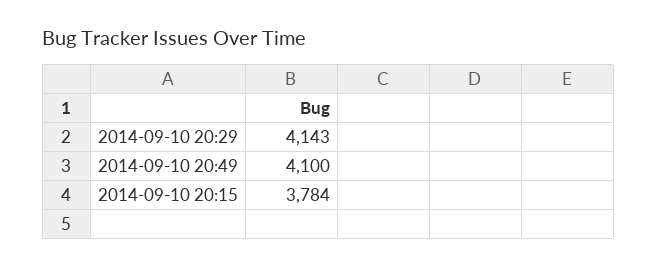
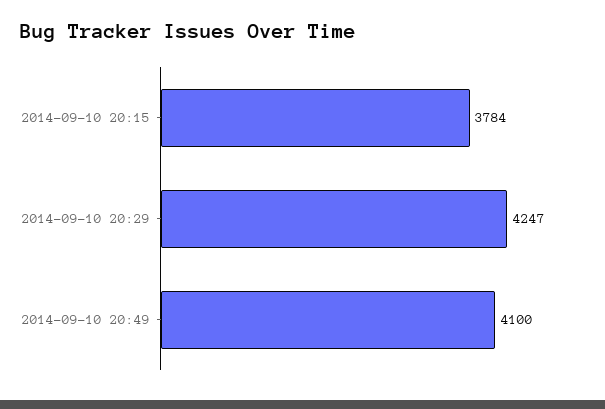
2014-09-10 20:29: 4143 -> 4247

